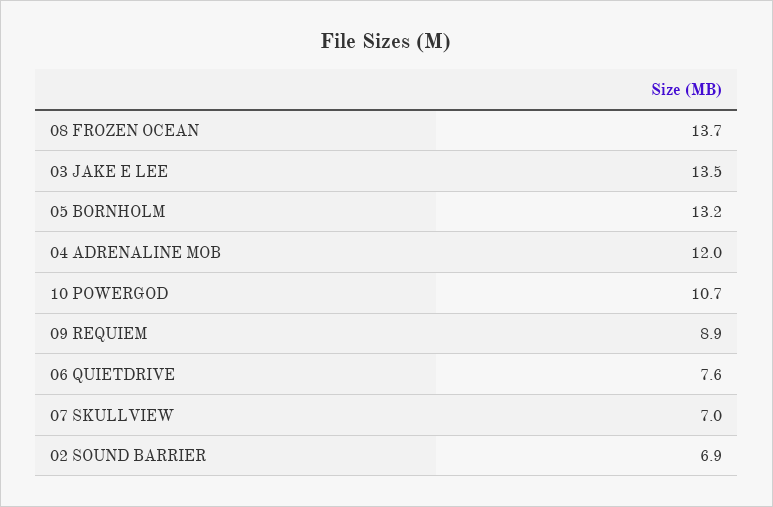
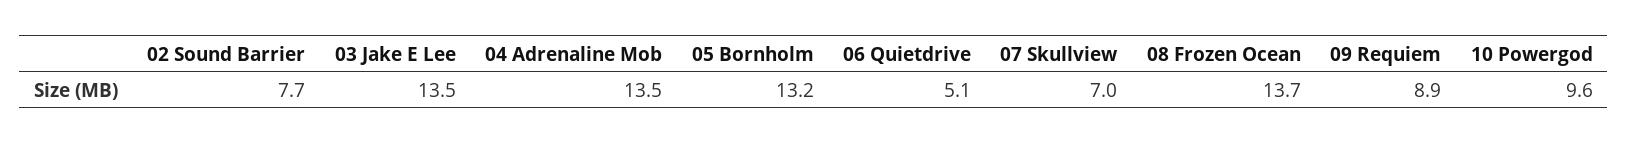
04 ADRENALINE MOB: 12 -> 13.5
10 POWERGOD: 10.7 -> 9.6
06 QUIETDRIVE: 7.6 -> 5.1
02 SOUND BARRIER: 6.9 -> 7.7

